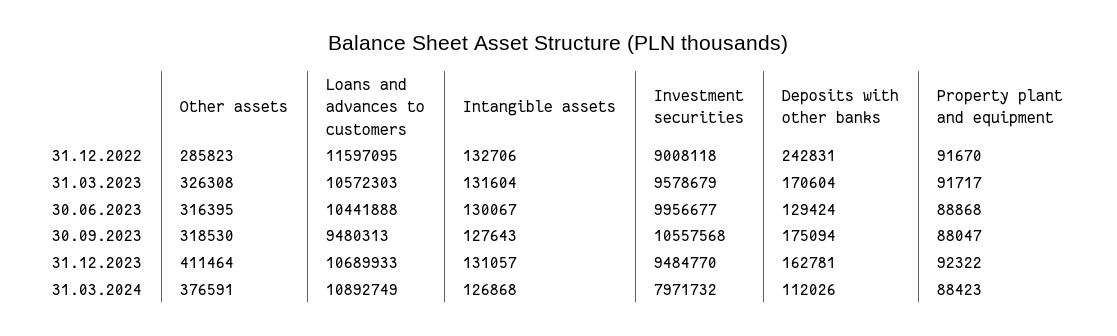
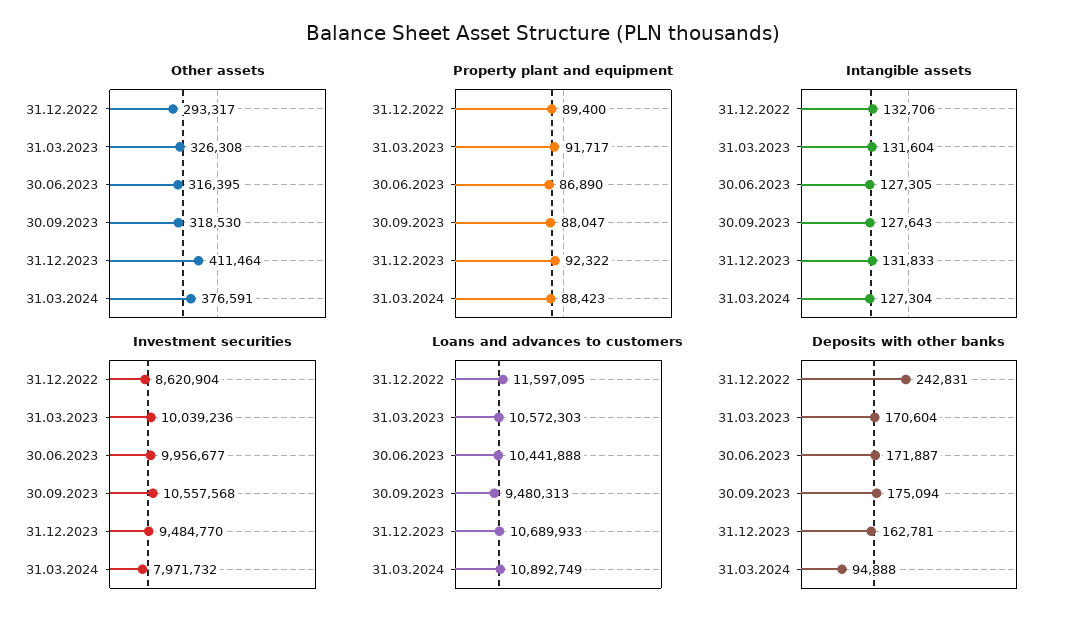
Other assets, 31.12.2022: 285823 -> 293317
Investment securities, 31.12.2022: 9008118 -> 8620904
Property plant and equipment, 31.12.2022: 91670 -> 89400
Investment securities, 31.03.2023: 9578679 -> 10039236
Intangible assets, 30.06.2023: 130067 -> 127305
Deposits with other banks, 30.06.2023: 129424 -> 171887
Property plant and equipment, 30.06.2023: 88868 -> 86890
Intangible assets, 31.12.2023: 131057 -> 131833
Intangible assets, 31.03.2024: 126868 -> 127304
Deposits with other banks, 31.03.2024: 112026 -> 94888

